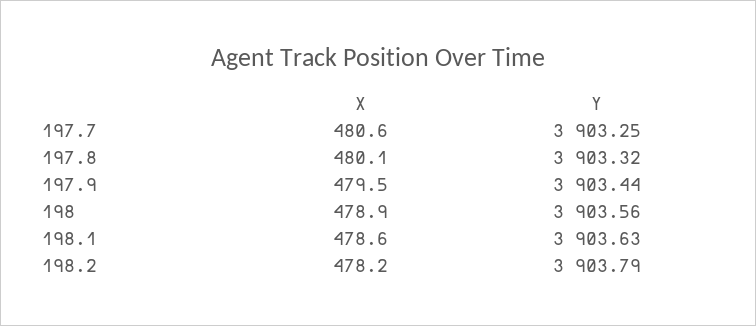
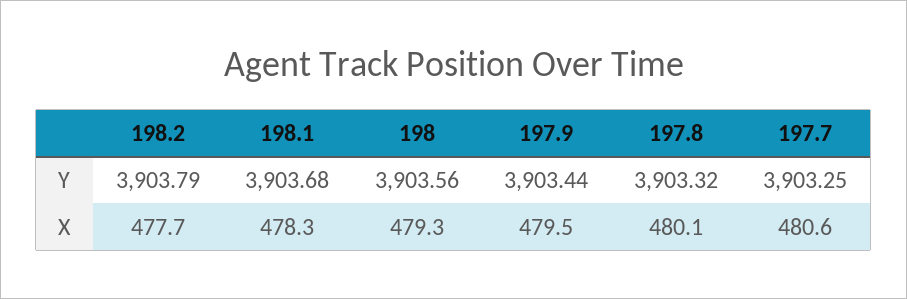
X, 198: 478.9 -> 479.3
X, 198.1: 478.6 -> 478.3
Y, 198.1: 3903.63 -> 3903.68
X, 198.2: 478.2 -> 477.7

